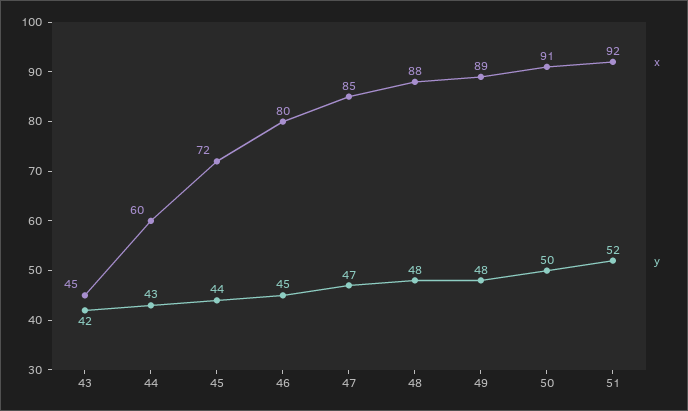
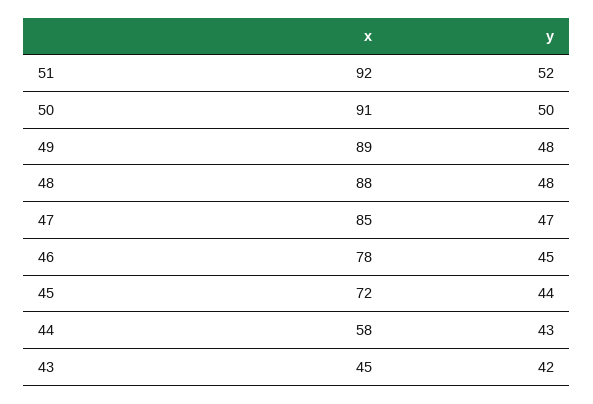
x, 44: 60 -> 58
x, 46: 80 -> 78

